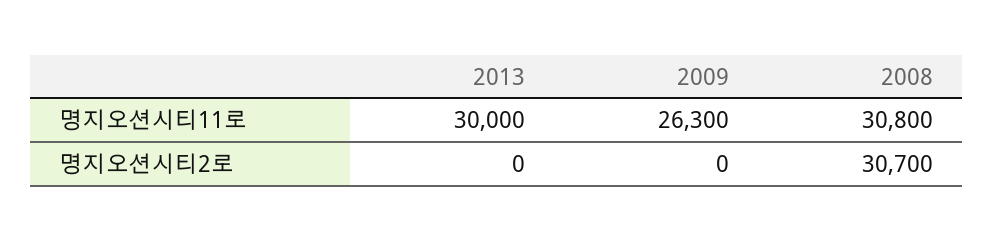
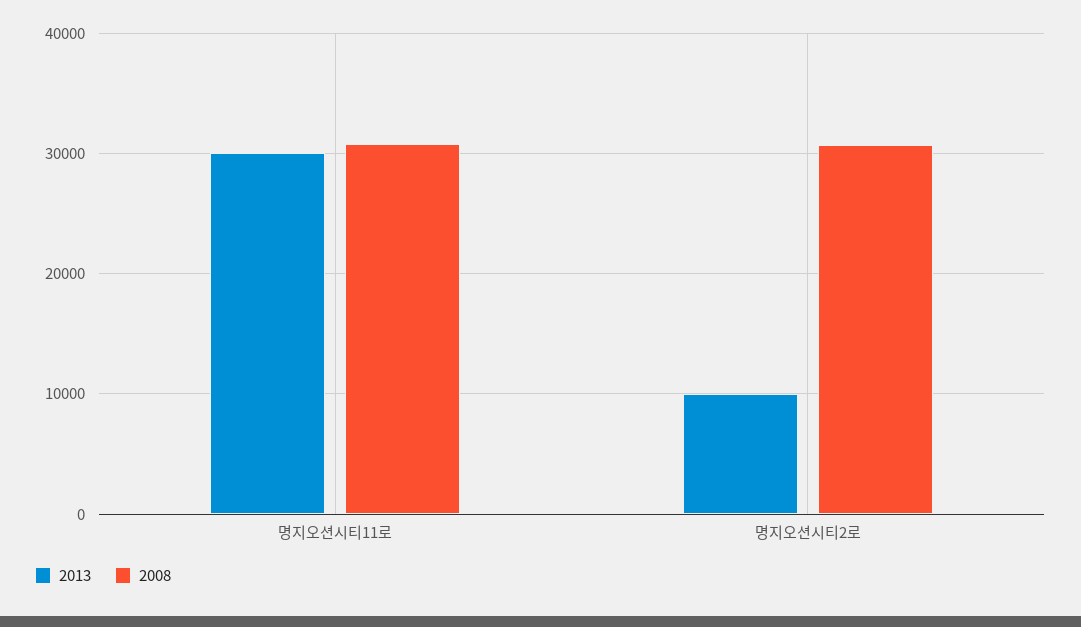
2009, 명지오션시티11로: 26300 -> none
2013, 명지오션시티2로: 0 -> 10000
2009, 명지오션시티2로: 0 -> none

